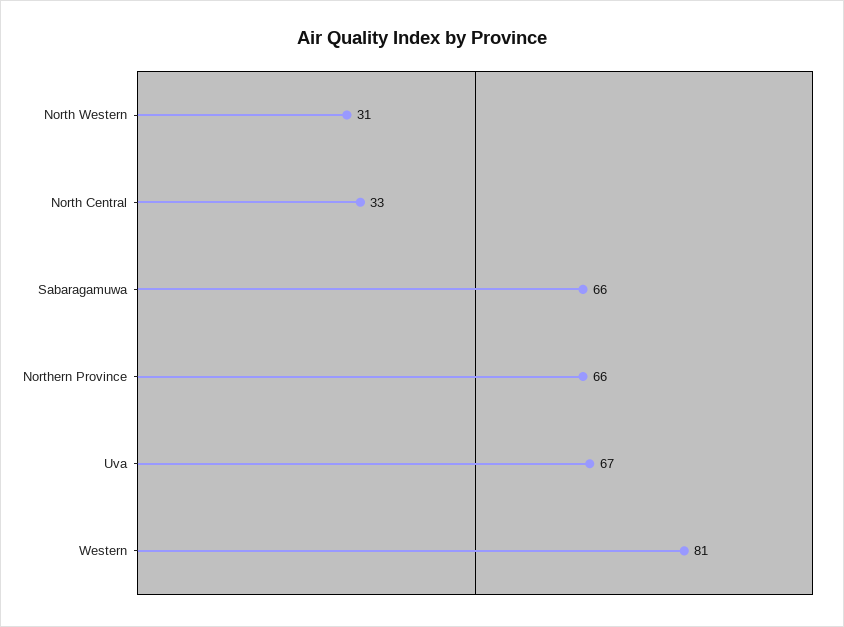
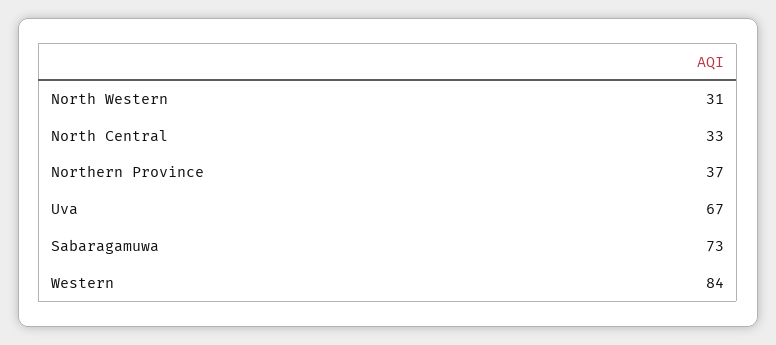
Sabaragamuwa: 66 -> 73
Northern Province: 66 -> 37
Western: 81 -> 84

